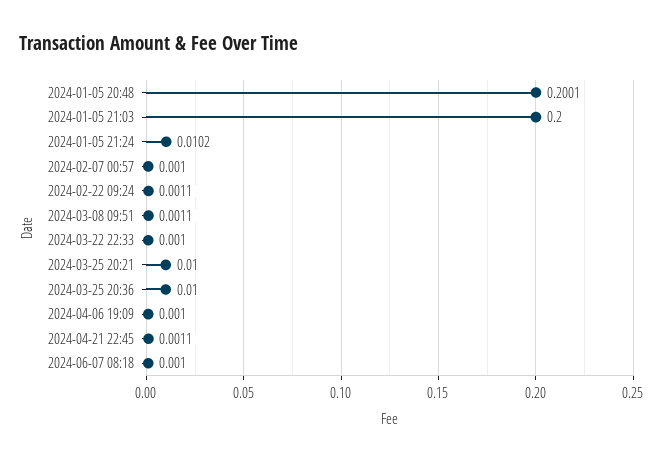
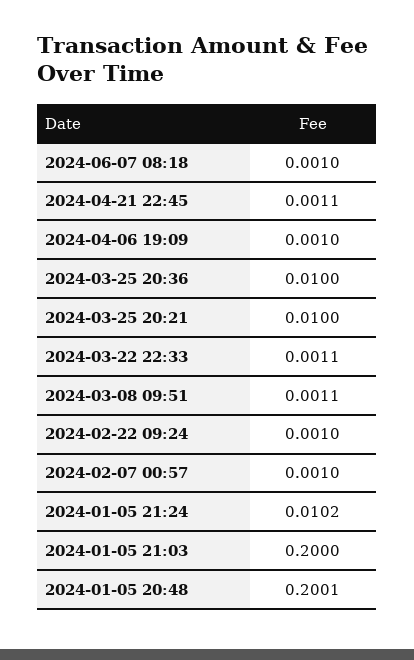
2024-02-22 09:24: 0.0011 -> 0.001
2024-03-22 22:33: 0.001 -> 0.0011

